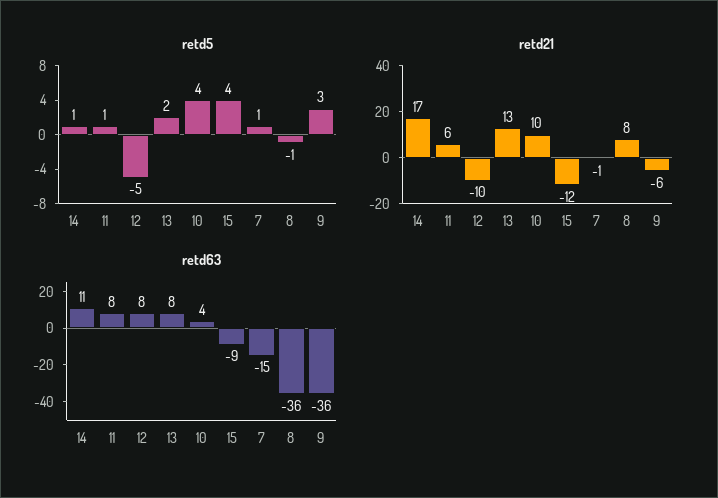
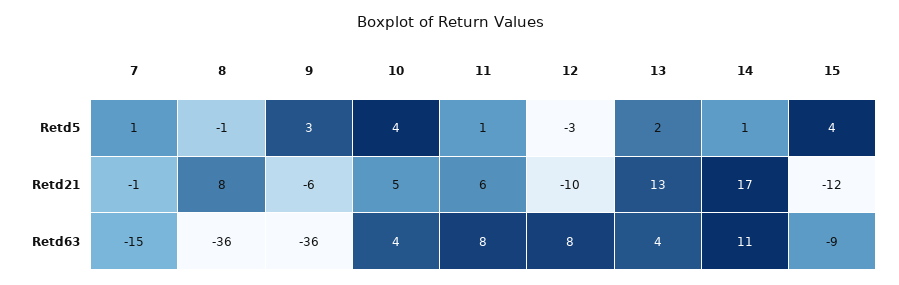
retd5, 12: -5 -> -3
retd21, 10: 10 -> 5
retd63, 13: 8 -> 4

